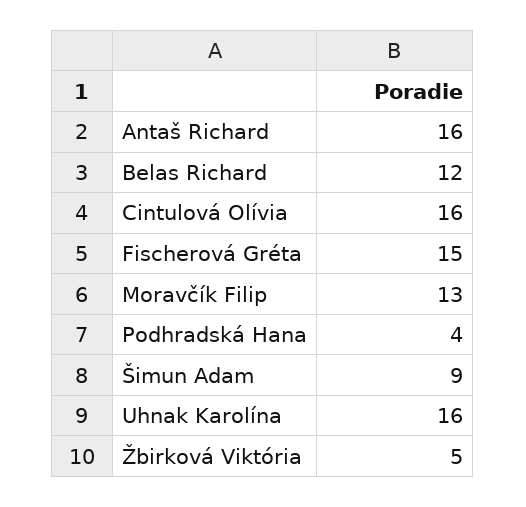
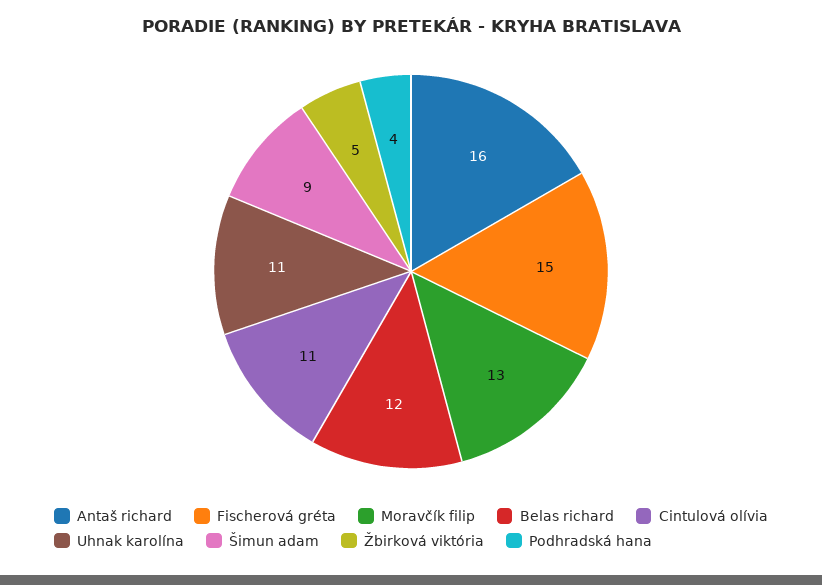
Cintulová Olívia: 16 -> 11
Uhnak Karolína: 16 -> 11

